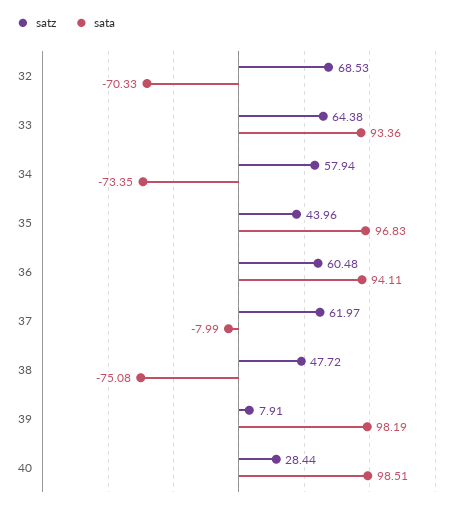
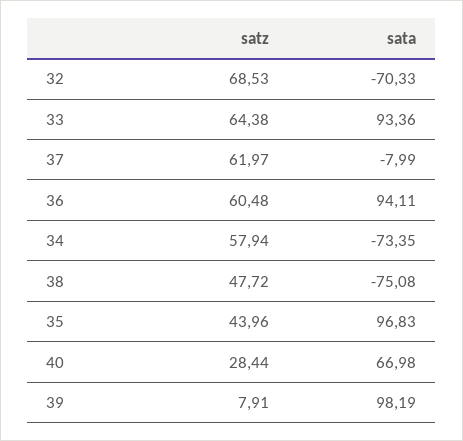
sata, 40: 98.51 -> 66.98

